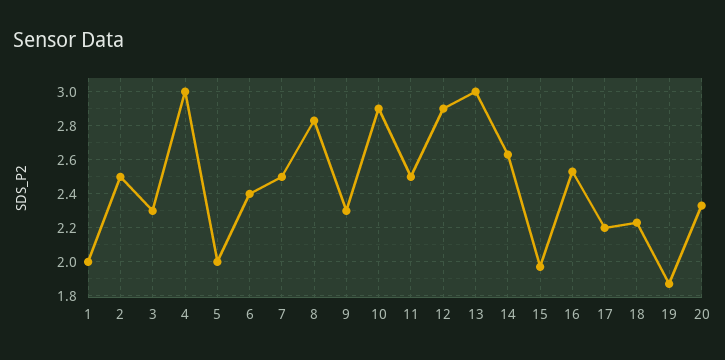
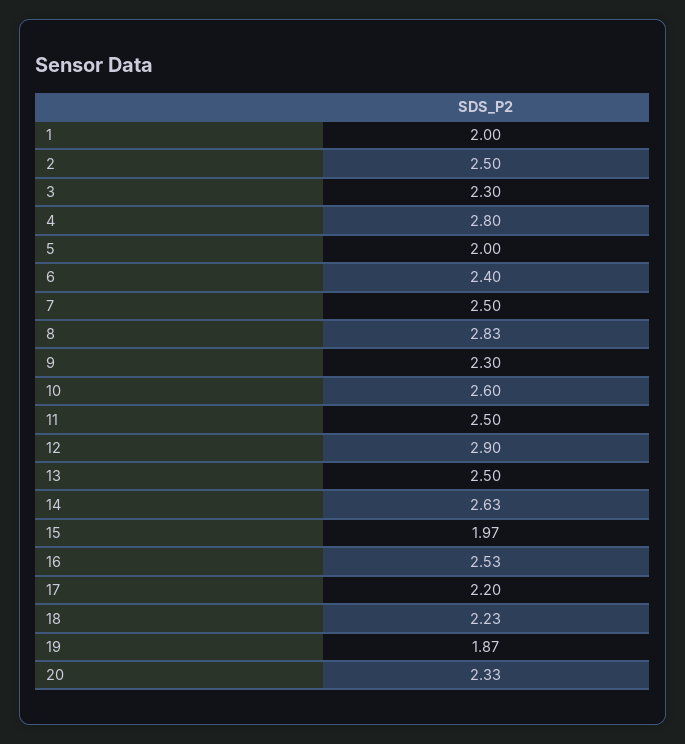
4: 3 -> 2.8
10: 2.9 -> 2.6
13: 3 -> 2.5

